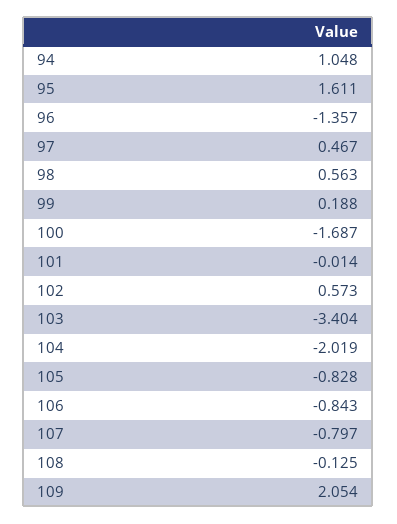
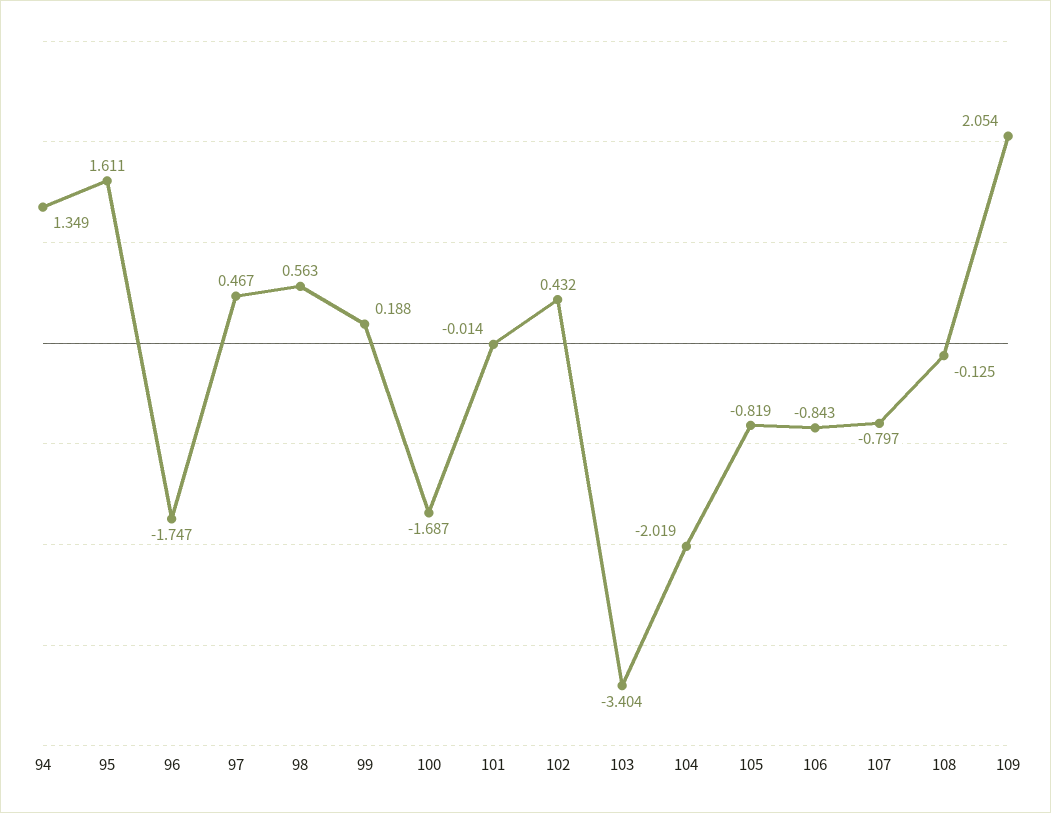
94: 1.048 -> 1.349
96: -1.357 -> -1.747
102: 0.573 -> 0.432
105: -0.828 -> -0.819

